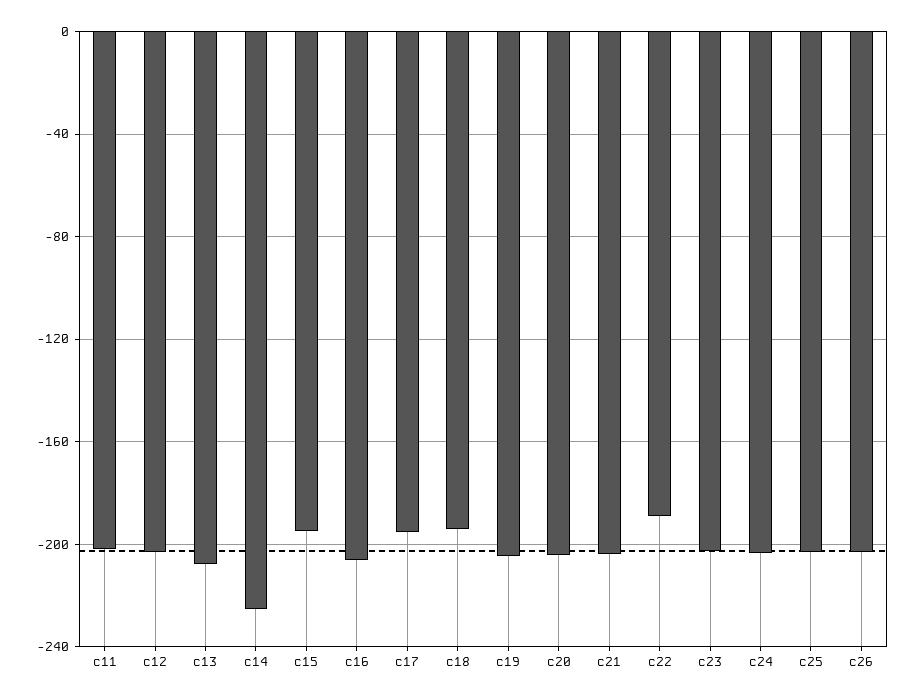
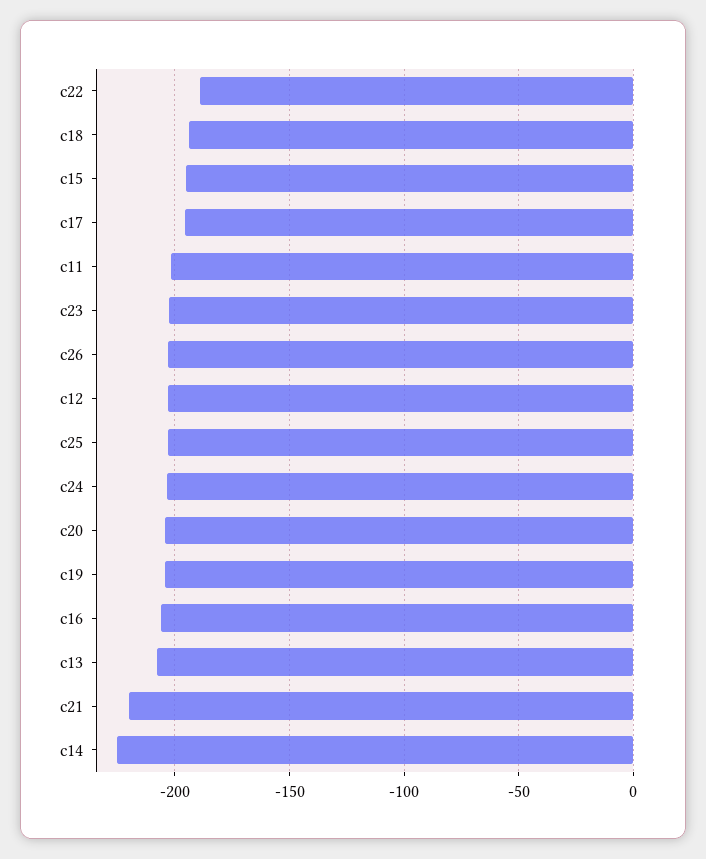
c21: -205 -> -220

